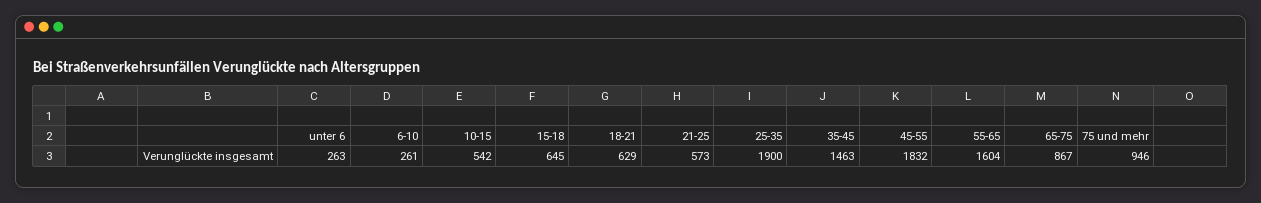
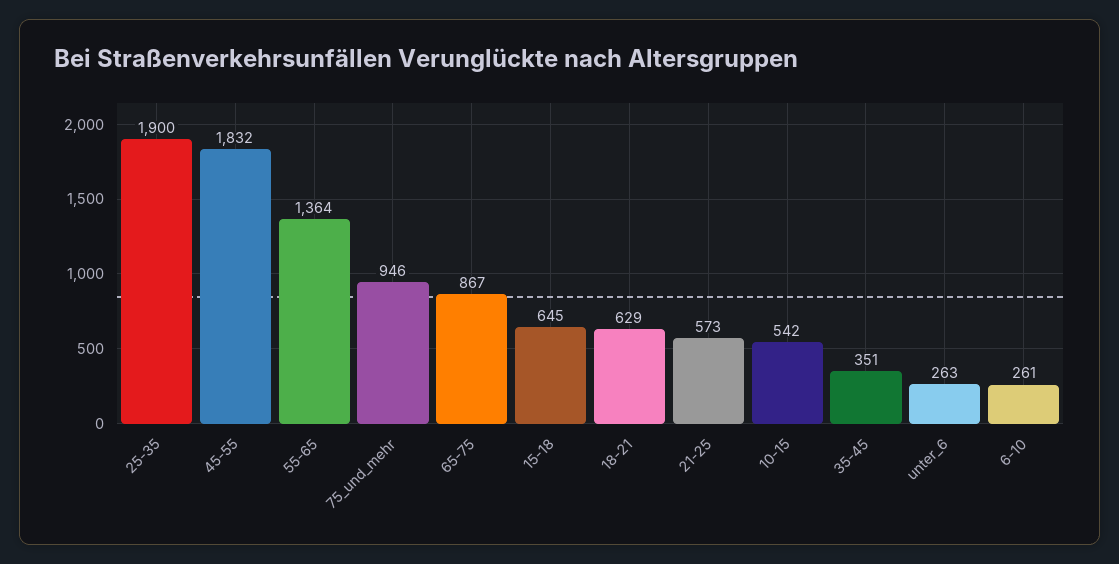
35-45: 1463 -> 351
55-65: 1604 -> 1364

